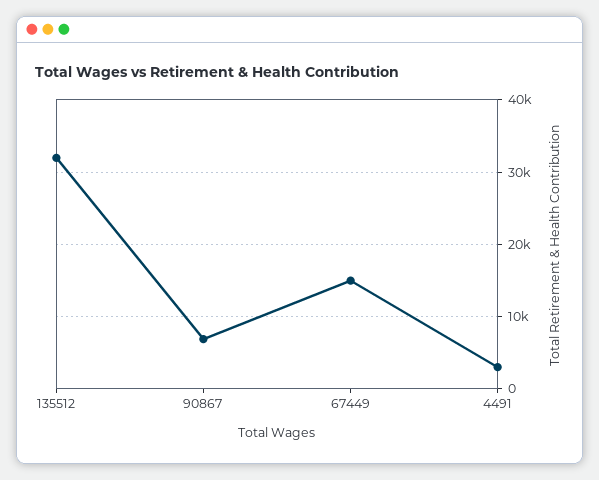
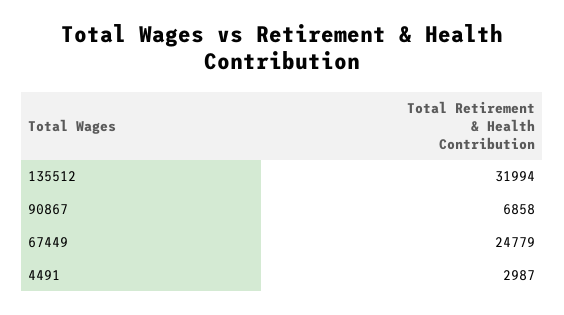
67449: 15000 -> 24779

